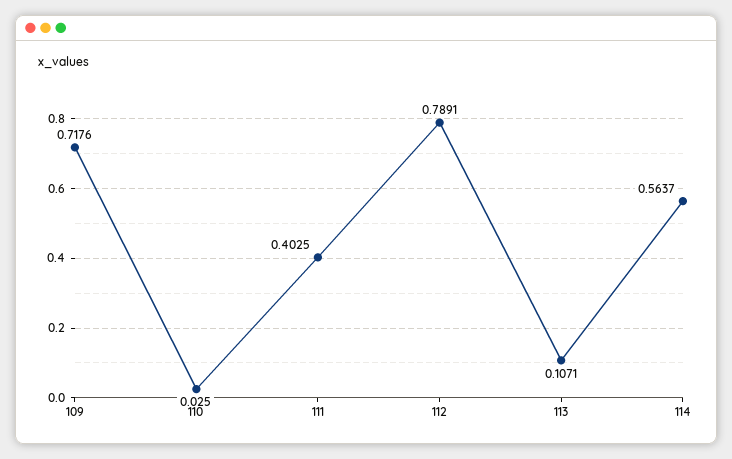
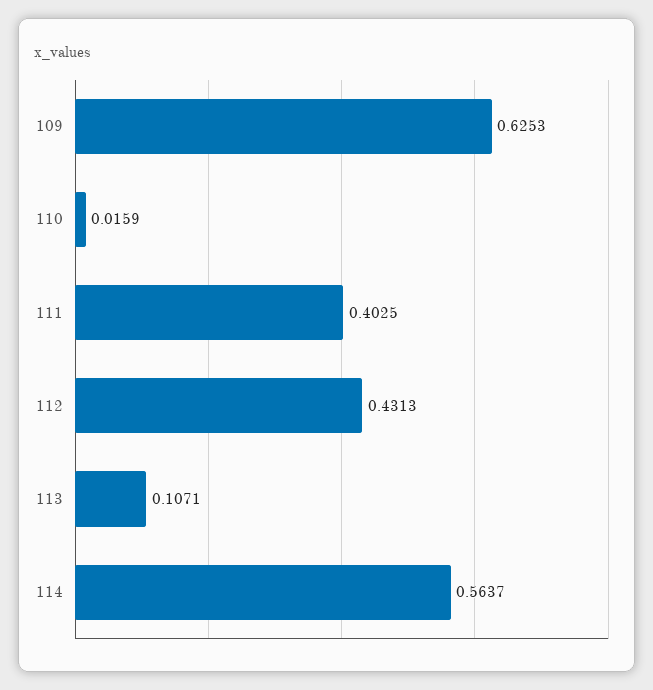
109: 0.7176 -> 0.6253
110: 0.025 -> 0.0159
112: 0.7891 -> 0.4313

